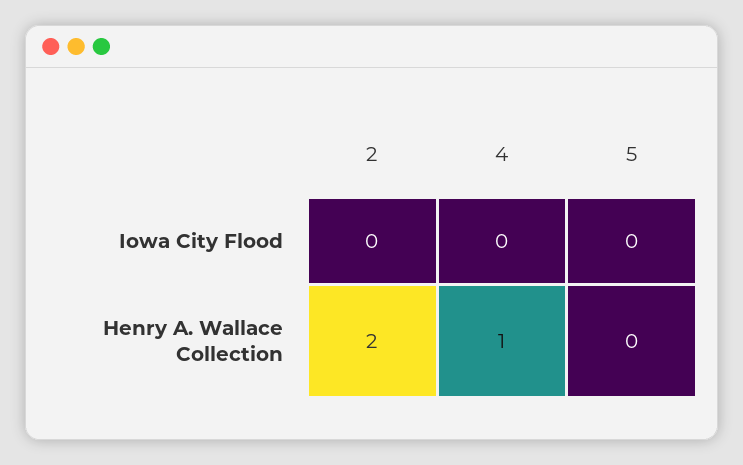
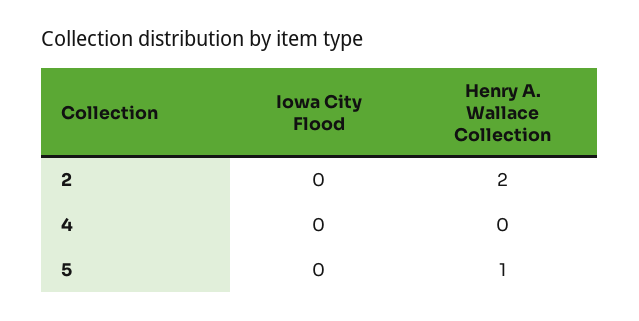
4, Henry A. Wallace Collection: 1 -> 0
5, Henry A. Wallace Collection: 0 -> 1

